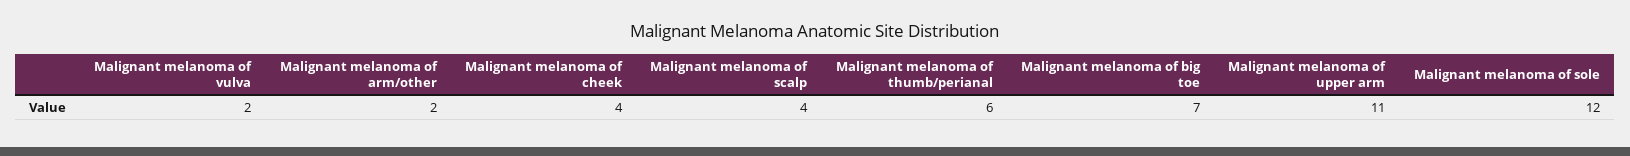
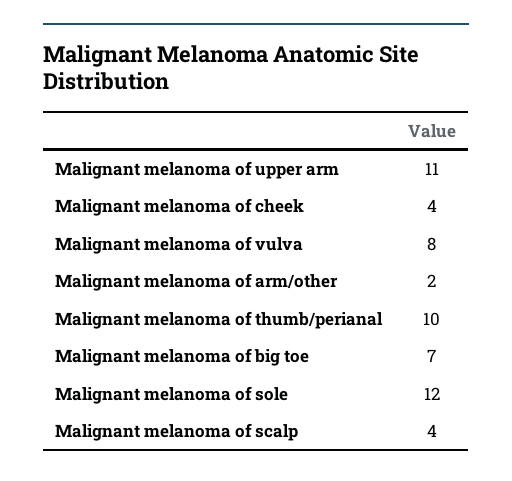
Malignant melanoma of vulva: 2 -> 8
Malignant melanoma of thumb/perianal: 6 -> 10

